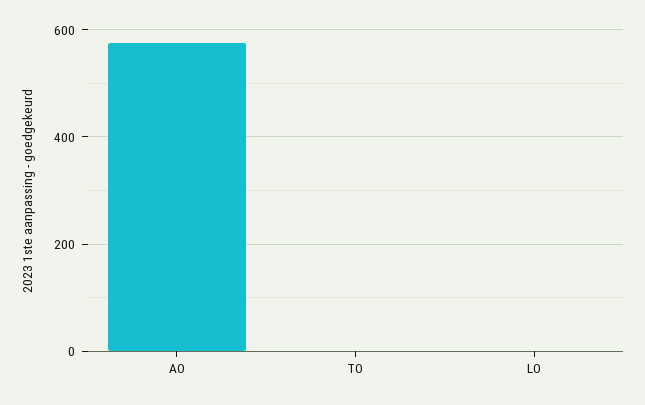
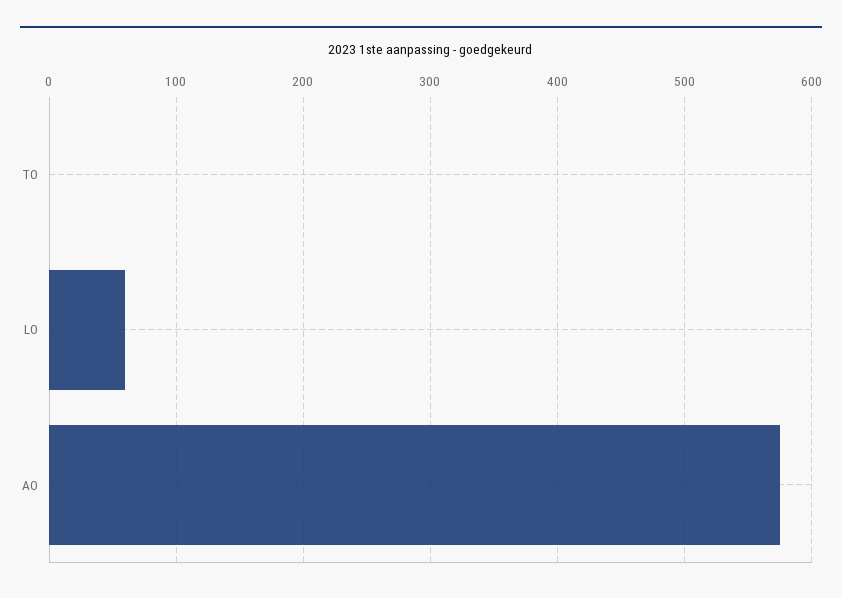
LO: 0 -> 60

